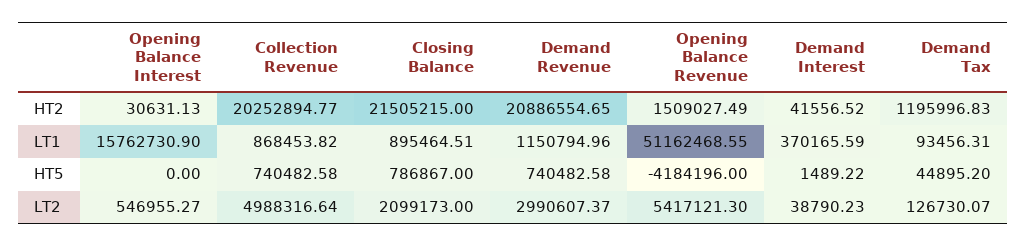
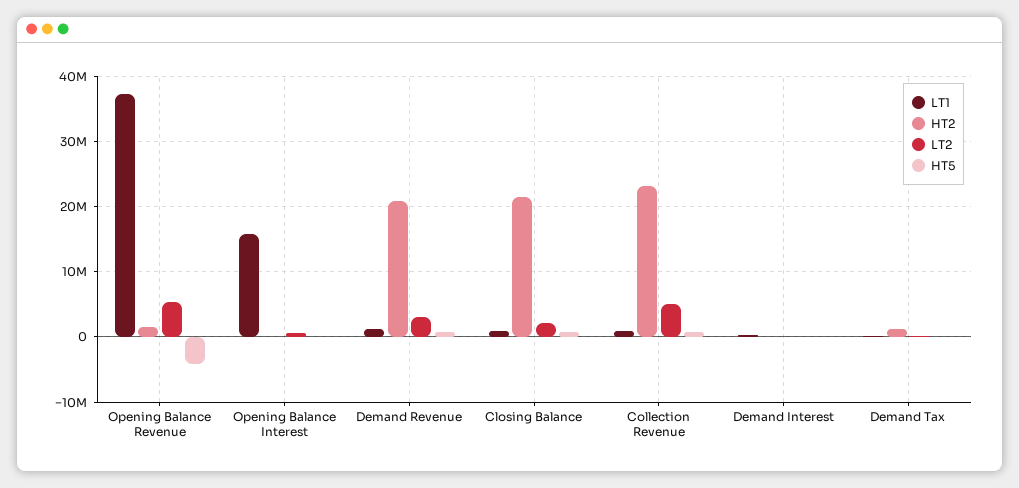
HT2, Collection Revenue: 20252894.77 -> 23000000
LT1, Opening Balance Revenue: 51162468.55 -> 37000000

